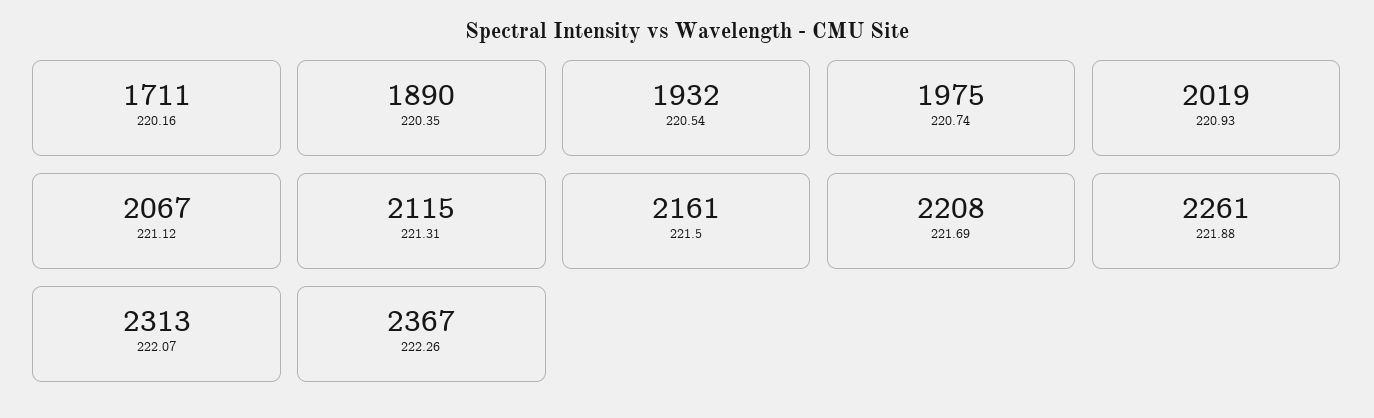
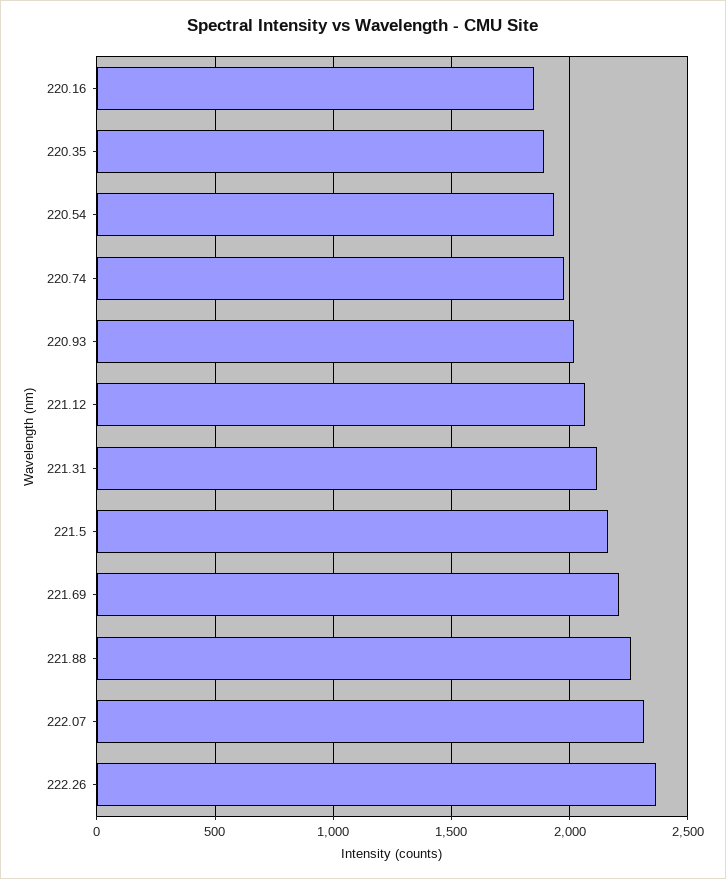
220.16: 1711 -> 1850

